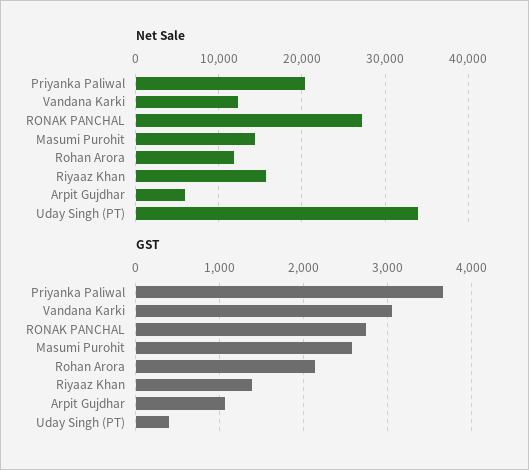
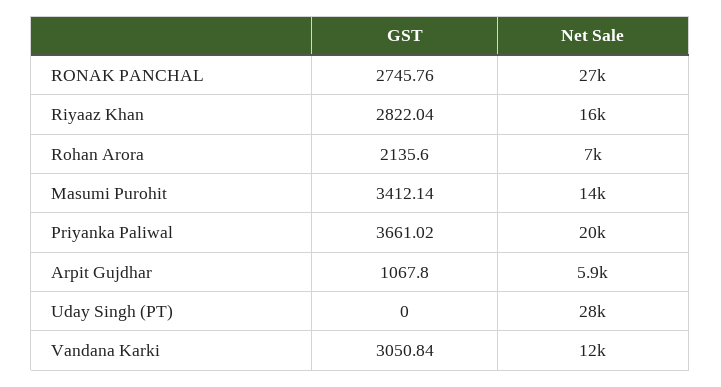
Net Sale, Rohan Arora: 12000 -> 7000
Net Sale, Uday Singh (PT): 34000 -> 28000
GST, Masumi Purohit: 2600 -> 3412.14
GST, Riyaaz Khan: 1400 -> 2822.04
GST, Uday Singh (PT): 400 -> 0

